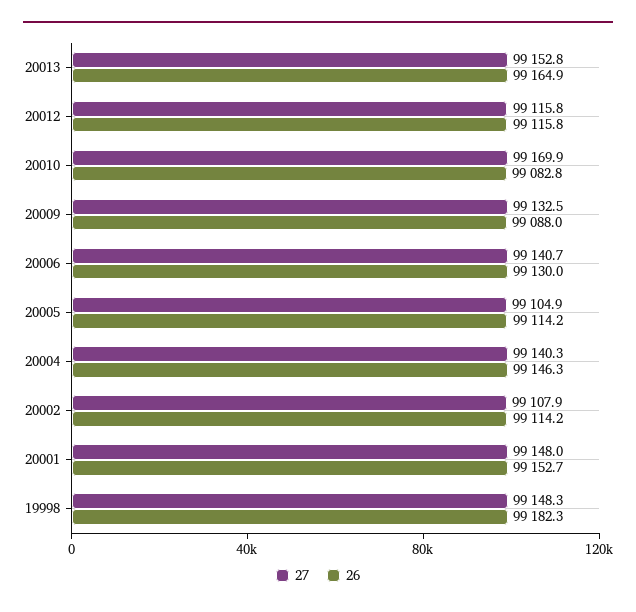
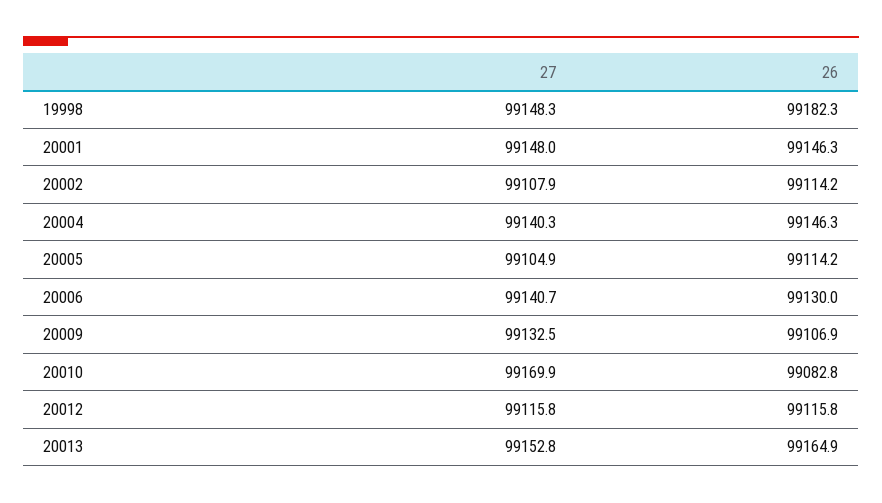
26, 20009: 99088 -> 99106.9
26, 20001: 99152.7 -> 99146.3

